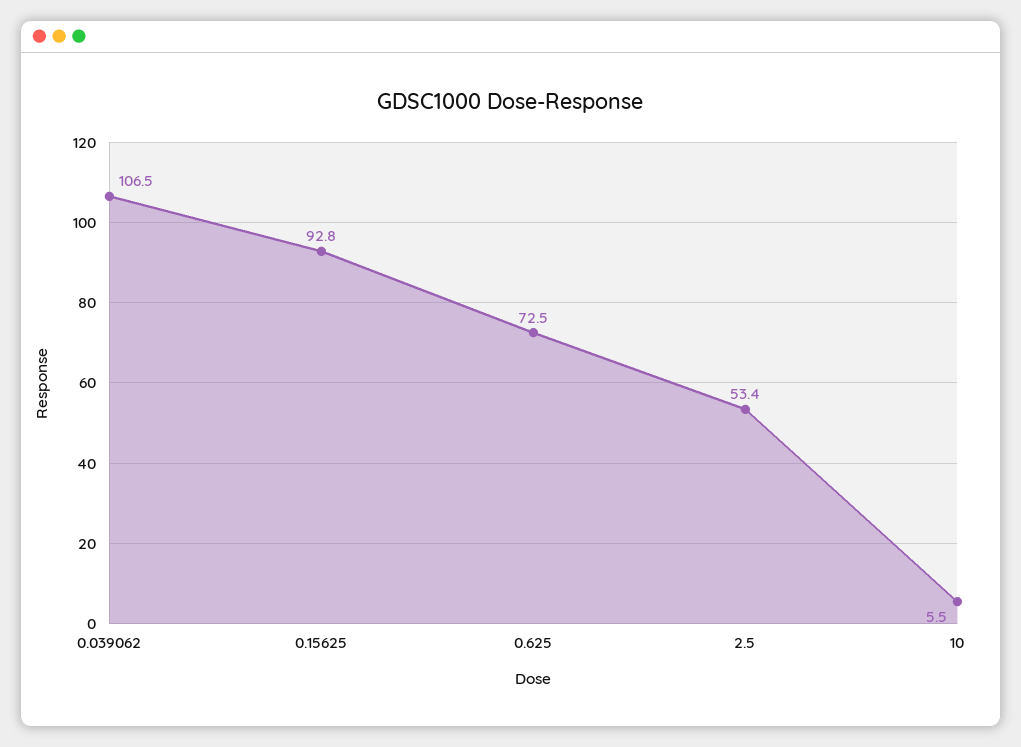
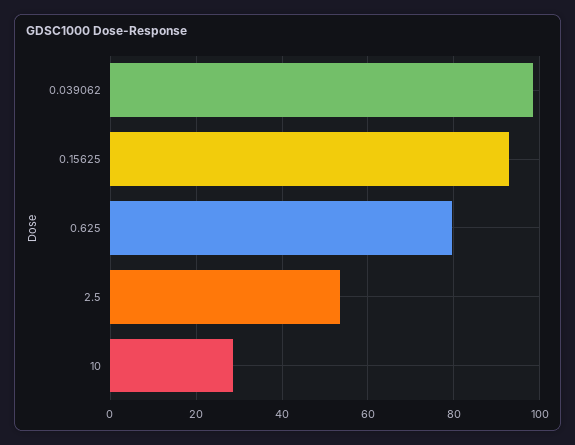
0.039062: 106.5 -> 98
0.625: 72.5 -> 80
10: 5.5 -> 28

